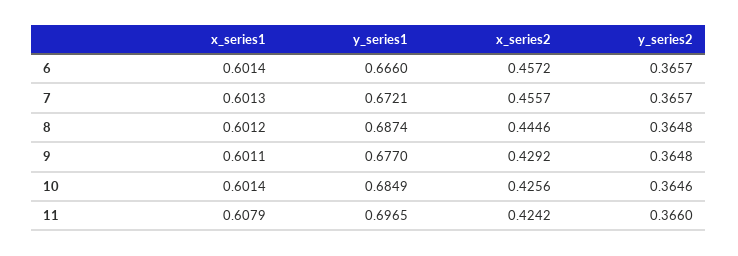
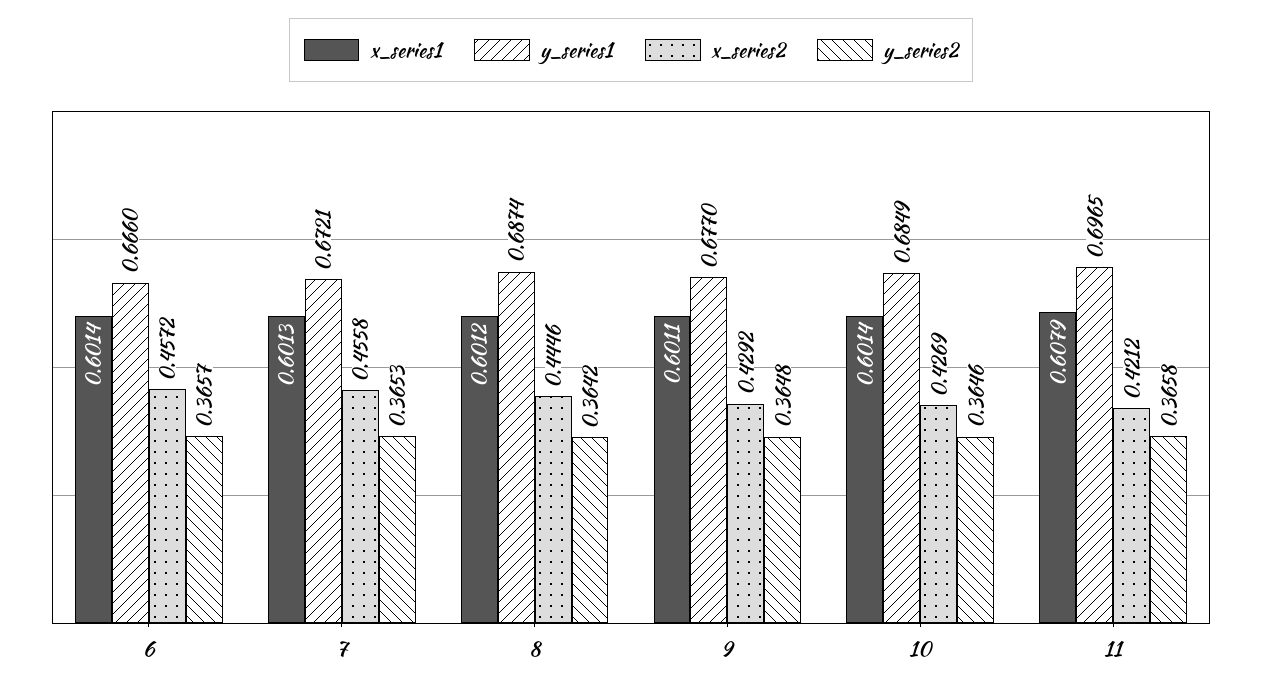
x_series2, 7: 0.4557 -> 0.4558
y_series2, 7: 0.3657 -> 0.3653
y_series2, 8: 0.3648 -> 0.3642
x_series2, 10: 0.4256 -> 0.4269
x_series2, 11: 0.4242 -> 0.4212
y_series2, 11: 0.366 -> 0.3658

